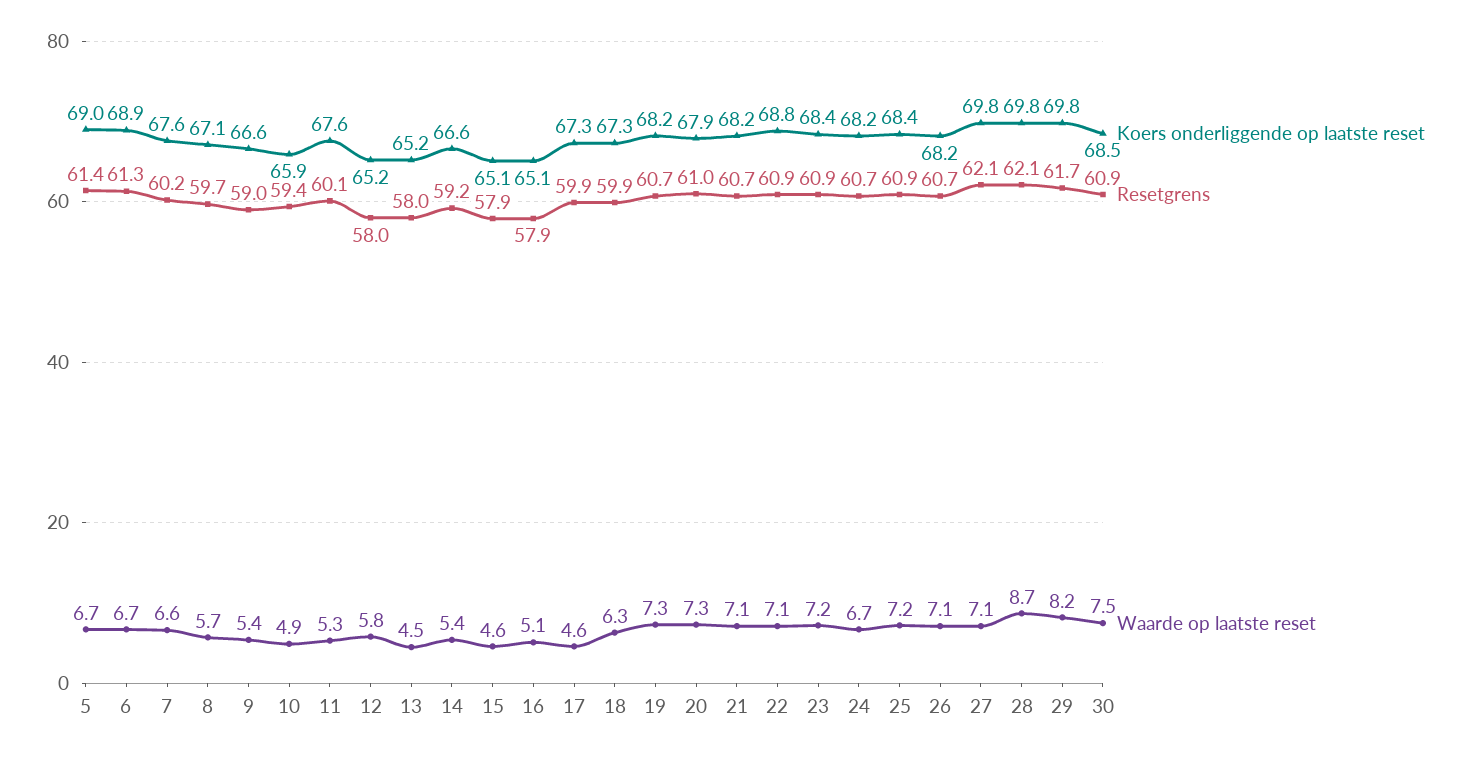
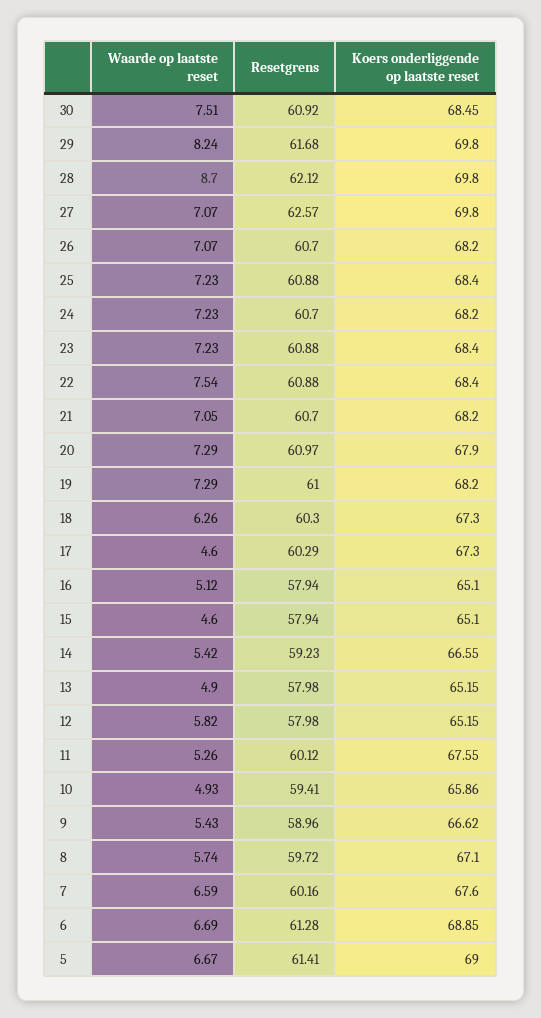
Waarde op laatste reset, 13: 4.5 -> 4.9
Resetgrens, 17: 59.9 -> 60.29
Resetgrens, 18: 59.9 -> 60.3
Resetgrens, 19: 60.7 -> 61
Koers onderliggende op laatste reset, 22: 68.8 -> 68.4
Waarde op laatste reset, 22: 7.1 -> 7.54
Waarde op laatste reset, 24: 6.7 -> 7.23
Resetgrens, 27: 62.1 -> 62.57

